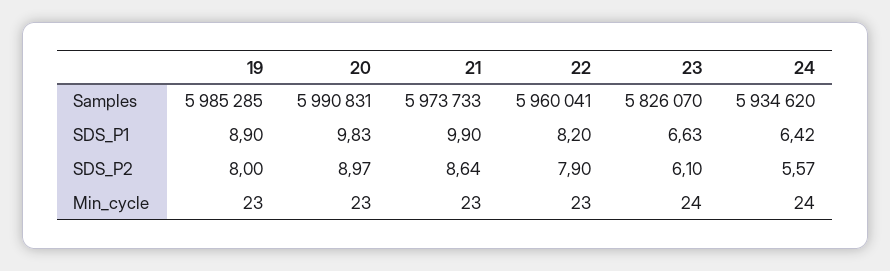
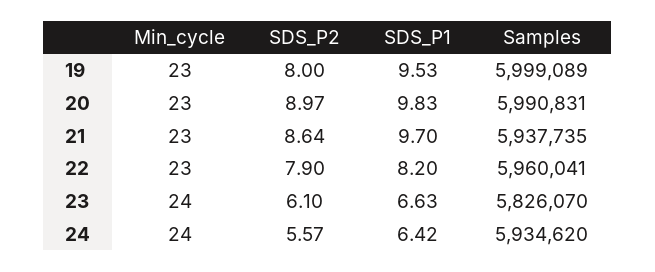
19, Samples: 5985285 -> 5999089
21, Samples: 5973733 -> 5937735
19, SDS_P1: 8.9 -> 9.53
21, SDS_P1: 9.9 -> 9.7

